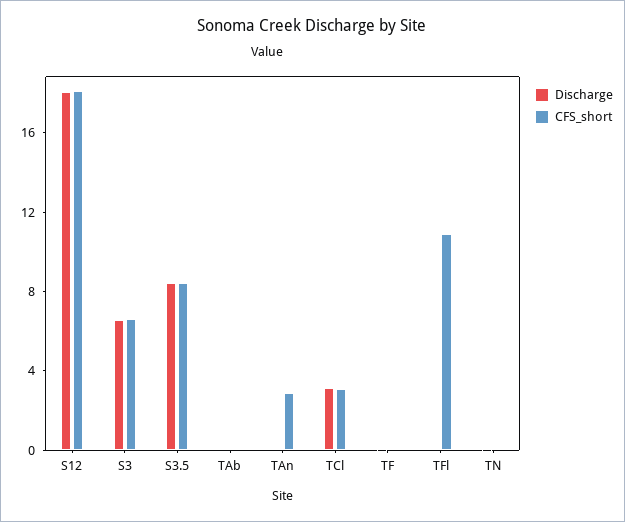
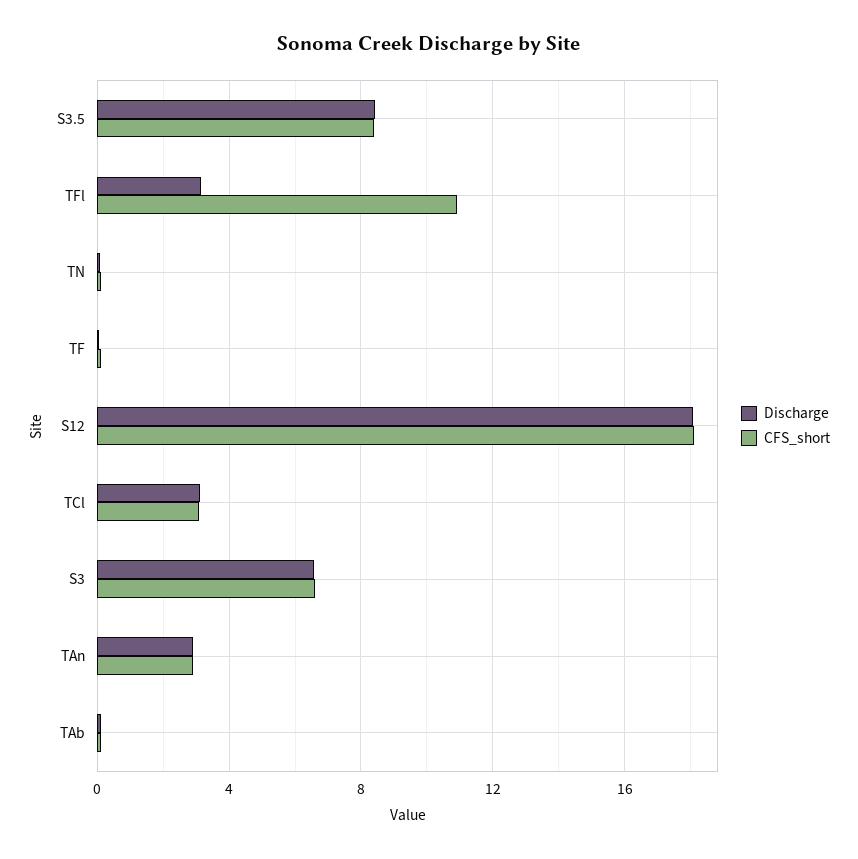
Discharge, TAn: 0 -> 3
Discharge, TFl: 0 -> 3

